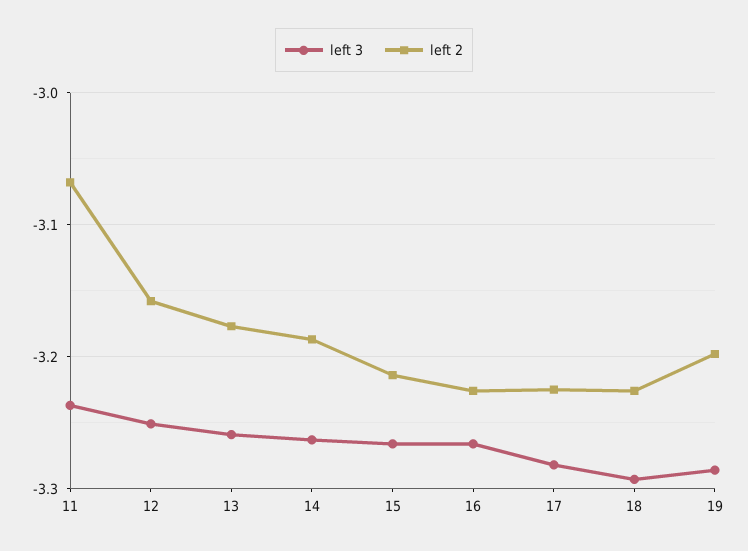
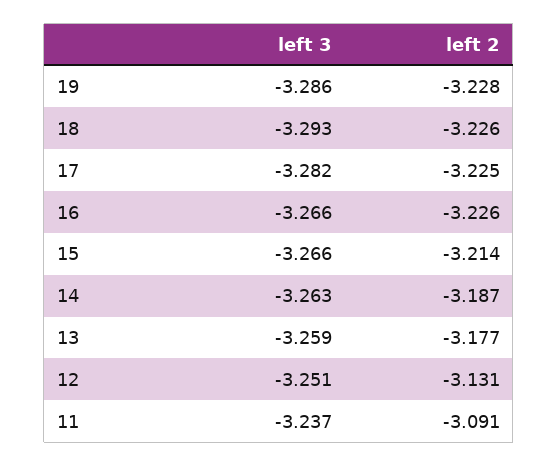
left 2, 11: -3.07 -> -3.091
left 2, 12: -3.16 -> -3.131
left 2, 19: -3.2 -> -3.228

